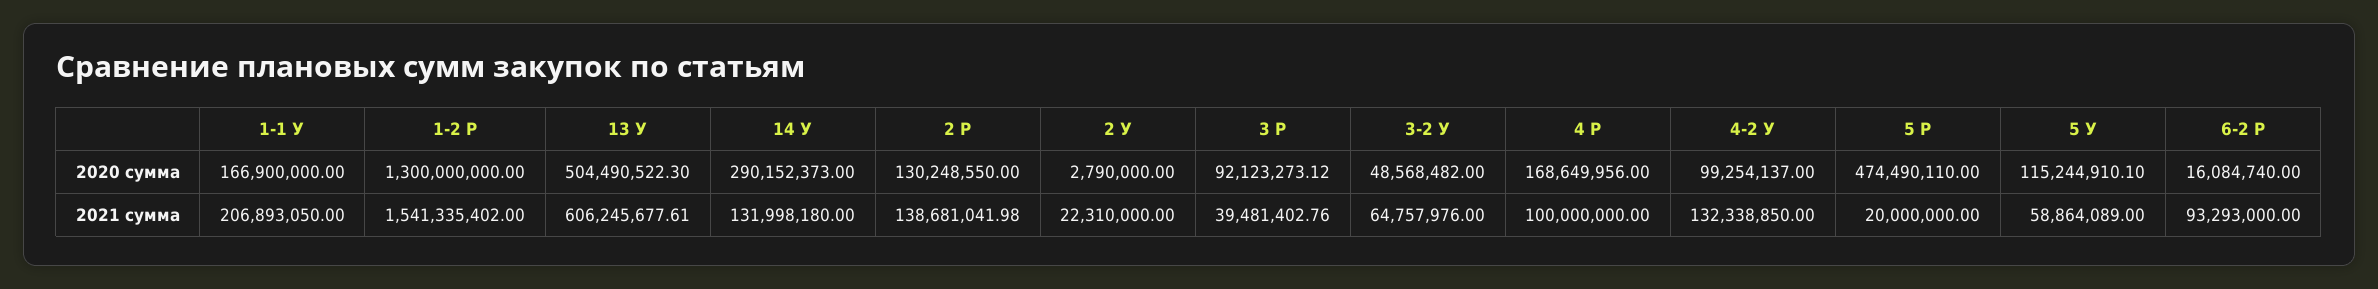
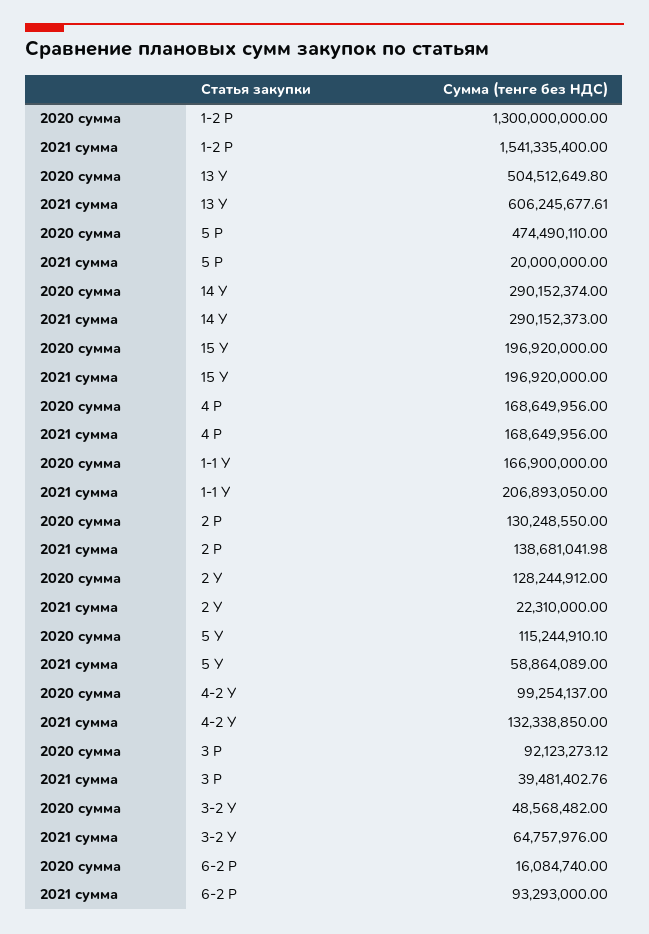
13 У, 2020 сумма: 504490522.3 -> 504512649.8
14 У, 2020 сумма: 290152373 -> 290152374
2 У, 2020 сумма: 2790000 -> 128244912
1-2 Р, 2021 сумма: 1541335402 -> 1541335400
14 У, 2021 сумма: 131998180 -> 290152373
4 Р, 2021 сумма: 100000000 -> 168649956
15 У, 2020 сумма: none -> 196920000
15 У, 2021 сумма: none -> 196920000

